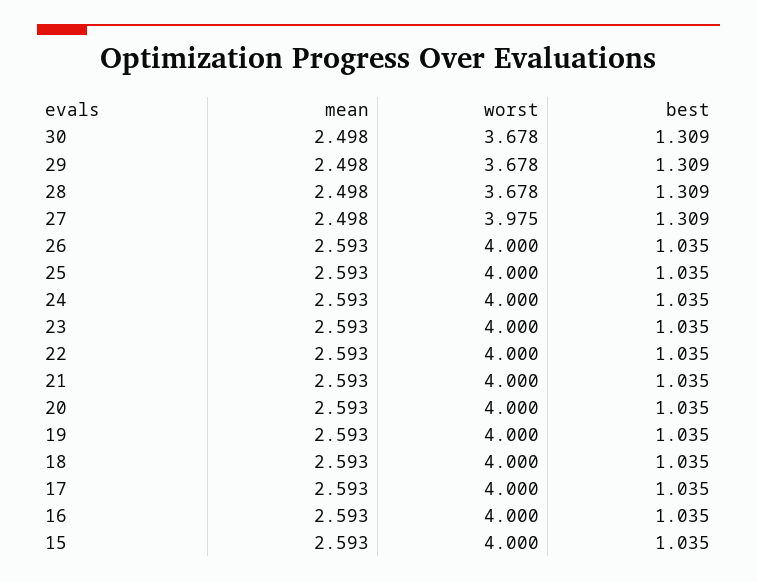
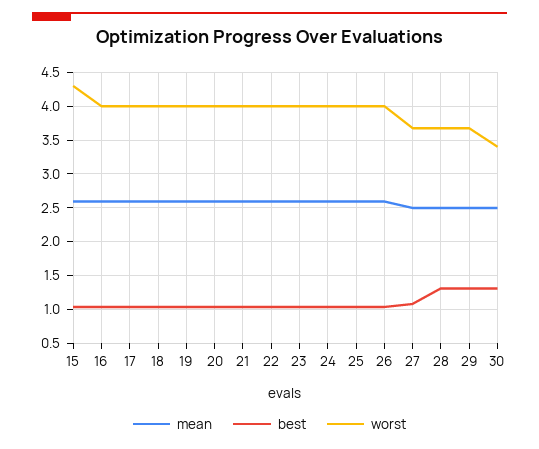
worst, 30: 3.678 -> 3.4
worst, 27: 3.975 -> 3.7
best, 27: 1.309 -> 1.1
worst, 15: 4 -> 4.3

